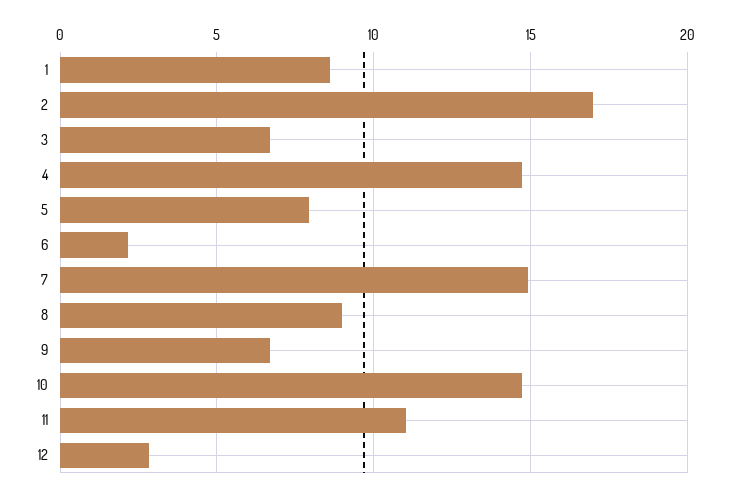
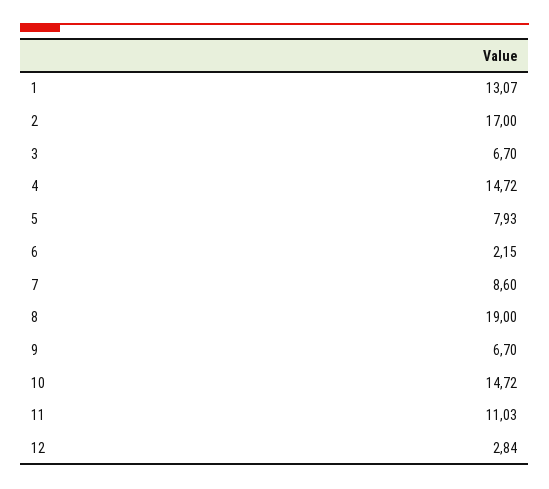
1: 8.5 -> 13.07
7: 15 -> 8.6
8: 9 -> 19

